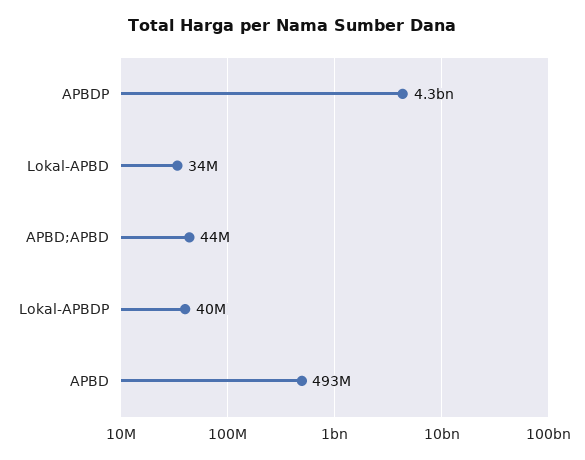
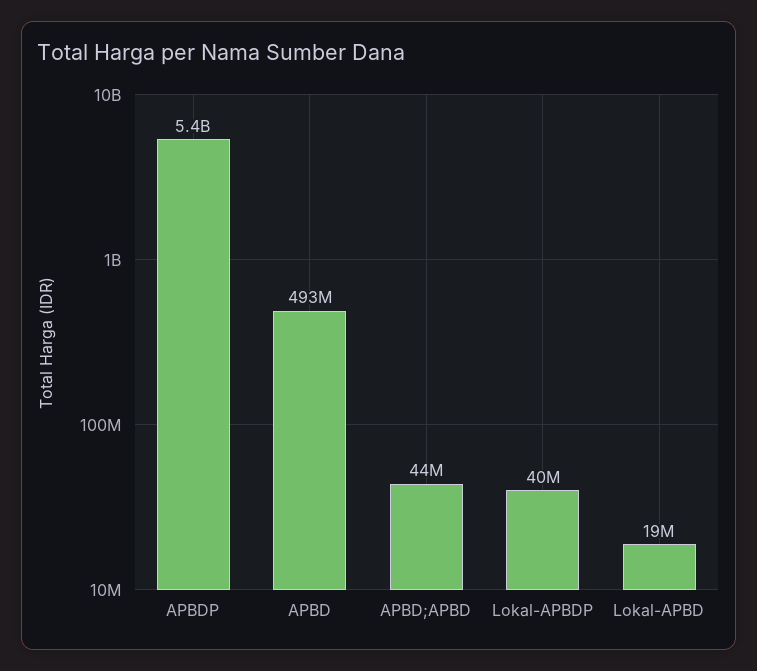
APBDP: 4300000000 -> 5400000000
Lokal-APBD: 34000000 -> 19000000

